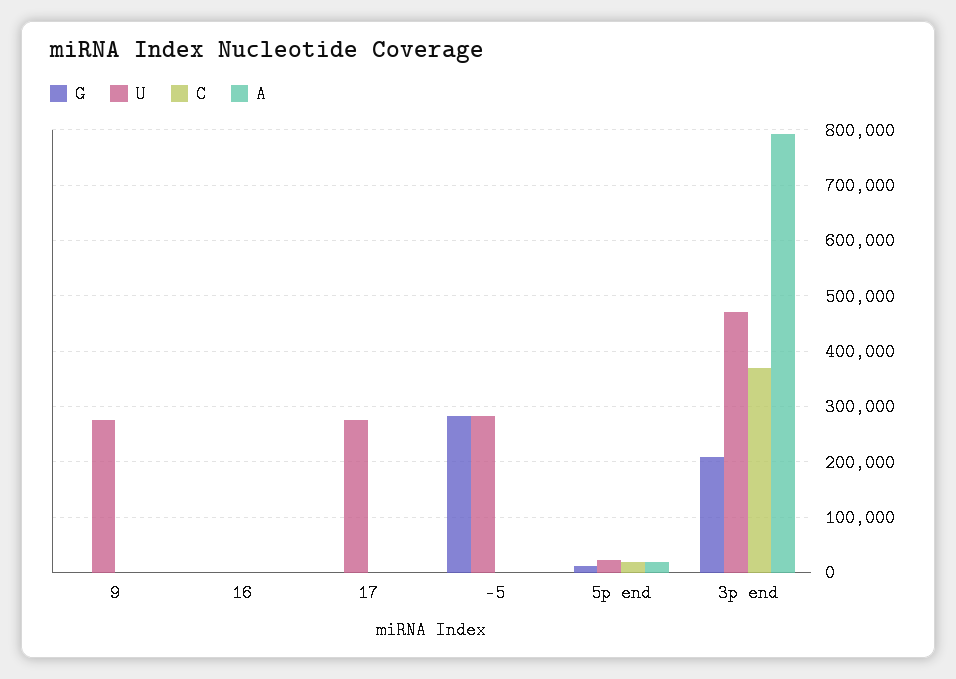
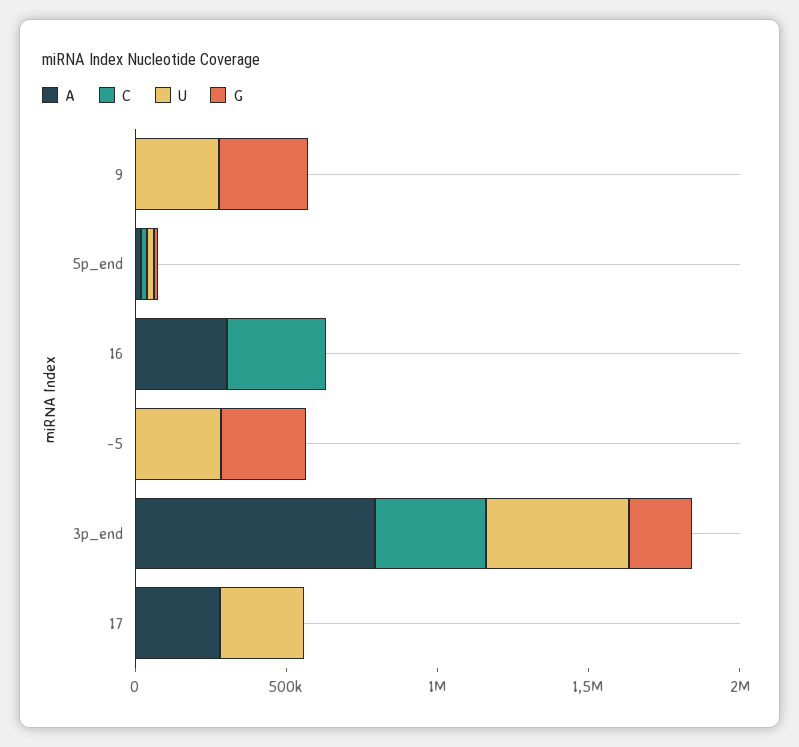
G, 9: 0 -> 300000
C, 16: 0 -> 300000
A, 16: 0 -> 300000
A, 17: 0 -> 300000

